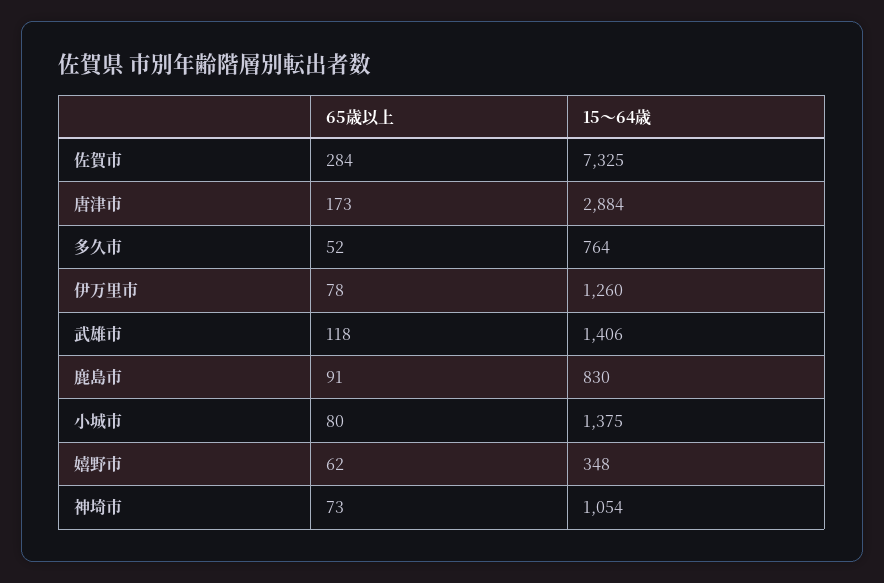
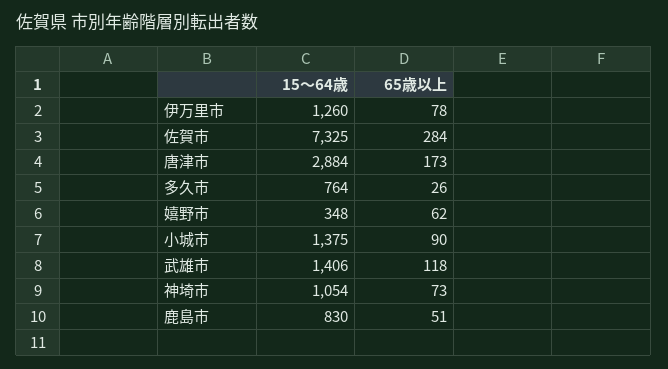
65歳以上, 多久市: 52 -> 26
65歳以上, 鹿島市: 91 -> 51
65歳以上, 小城市: 80 -> 90

